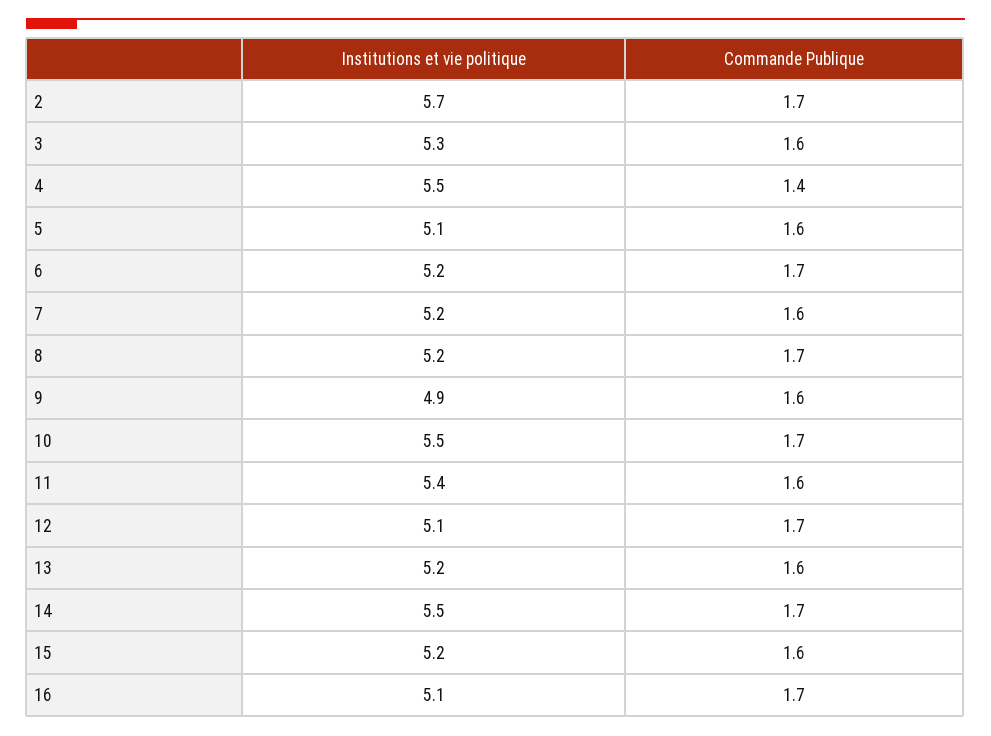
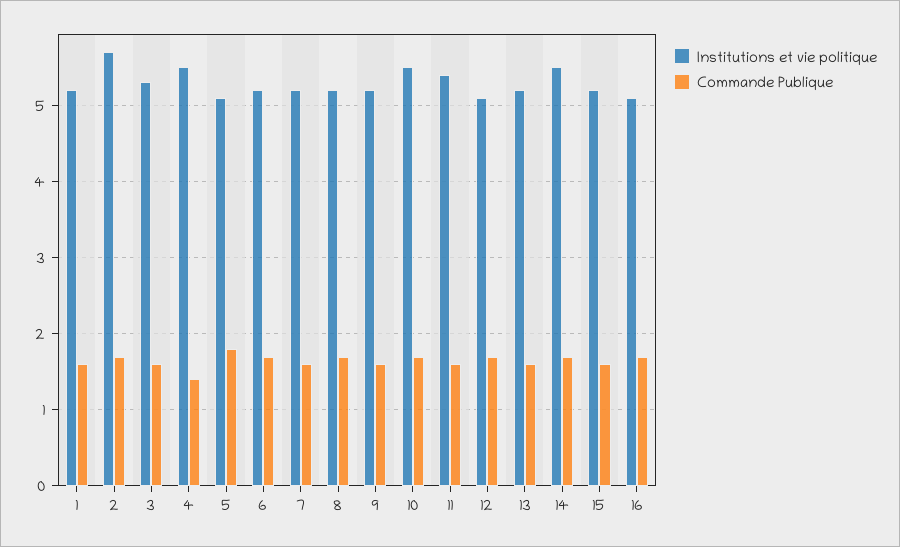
Commande Publique, 5: 1.6 -> 1.8
Institutions et vie politique, 9: 4.9 -> 5.2
Institutions et vie politique, 1: none -> 5.2
Commande Publique, 1: none -> 1.6

